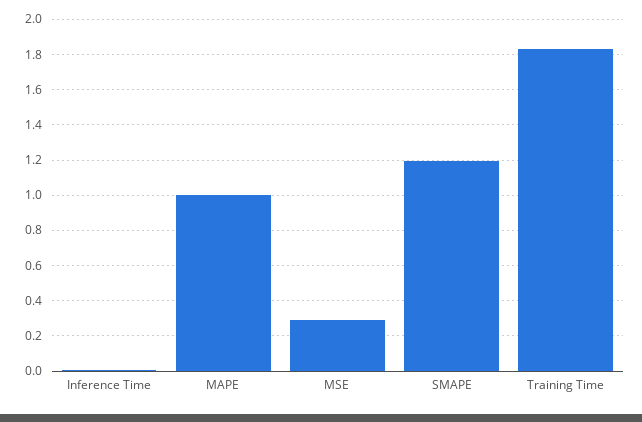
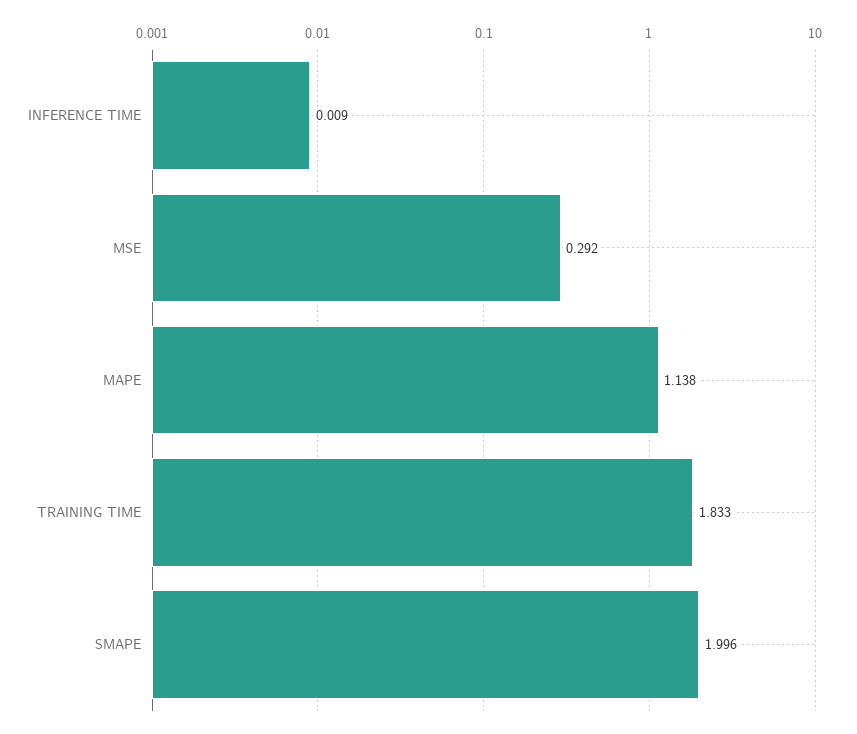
MAPE: 1 -> 1.138
SMAPE: 1.2 -> 1.996

